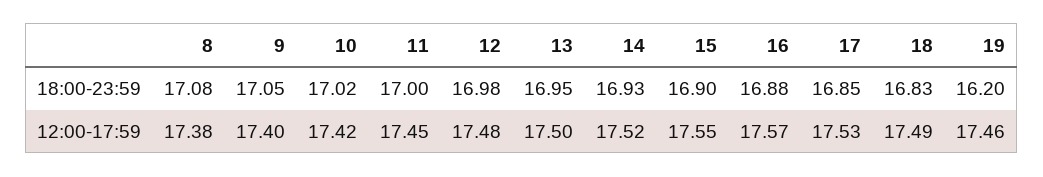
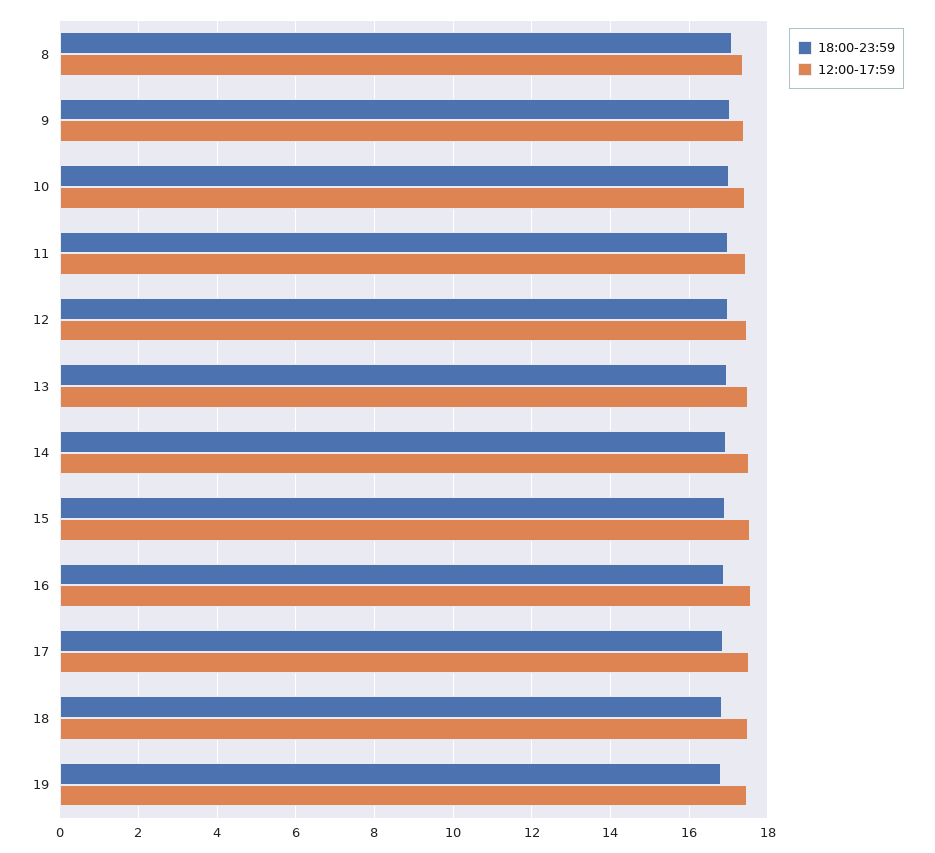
18:00-23:59, 19: 16.2 -> 16.8

